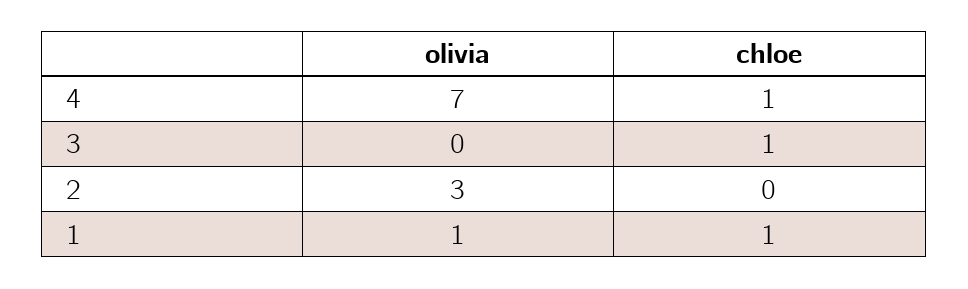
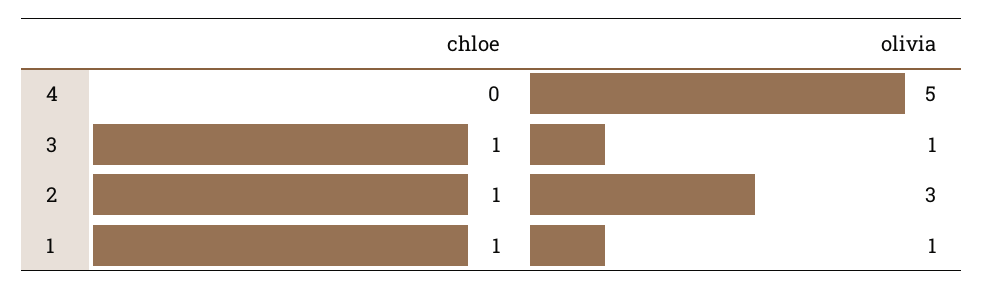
olivia, 4: 7 -> 5
chloe, 4: 1 -> 0
olivia, 3: 0 -> 1
chloe, 2: 0 -> 1

